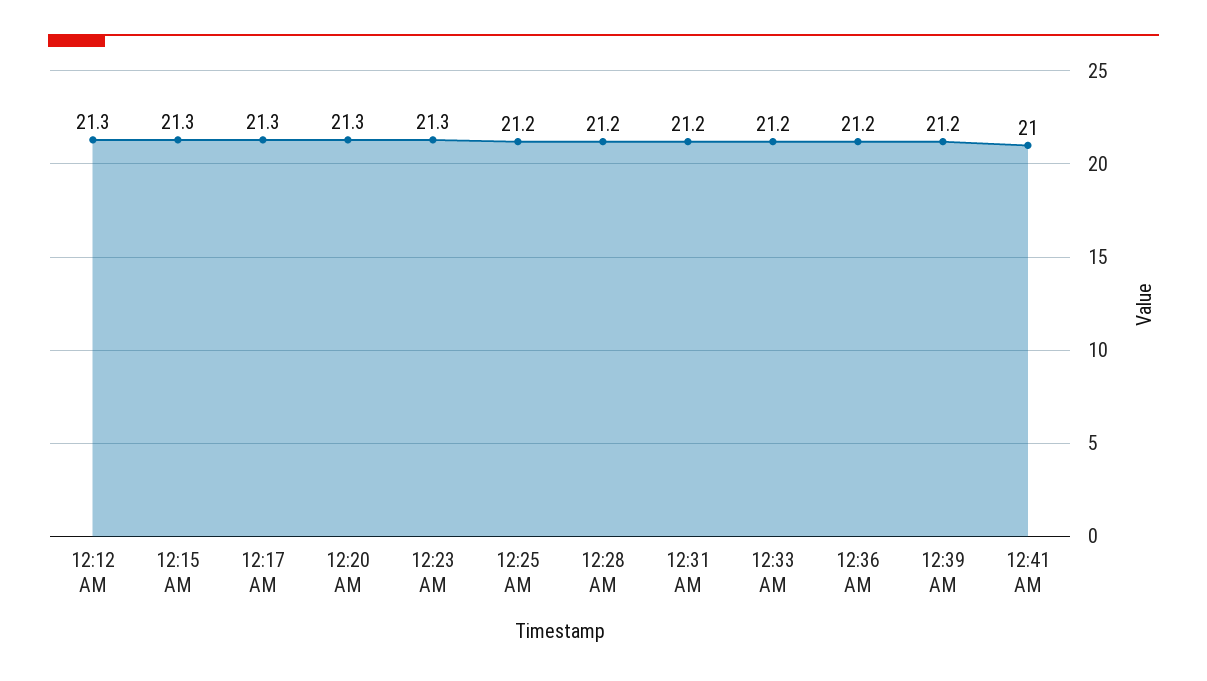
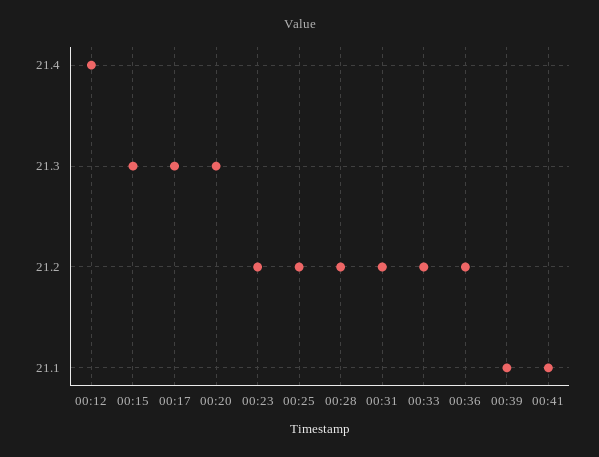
12:12 AM: 21.3 -> 21.4
12:23 AM: 21.3 -> 21.2
12:39 AM: 21.2 -> 21.1
12:41 AM: 21 -> 21.1

